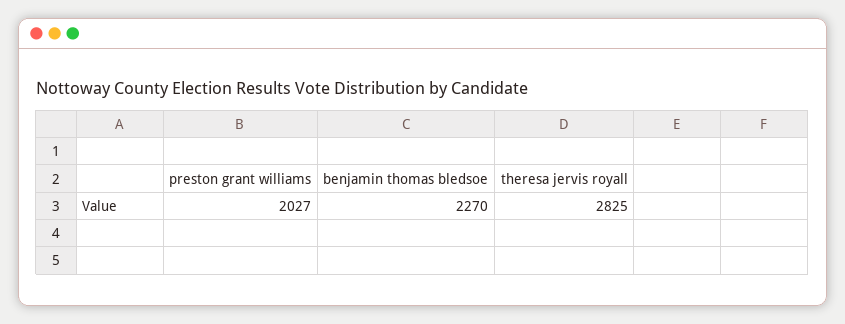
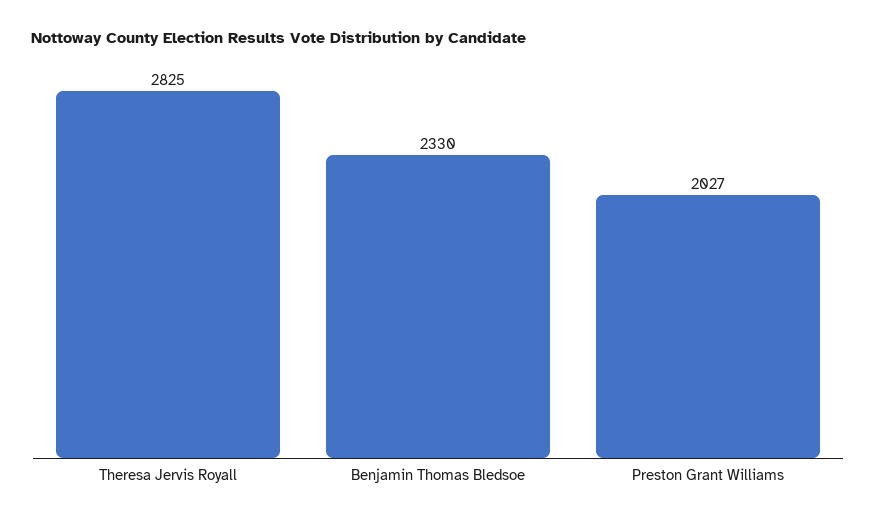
benjamin thomas bledsoe: 2270 -> 2330

